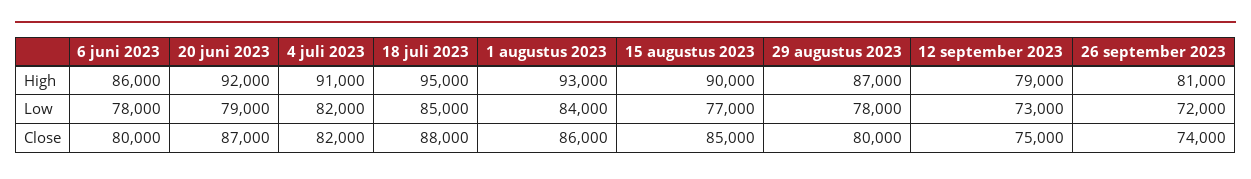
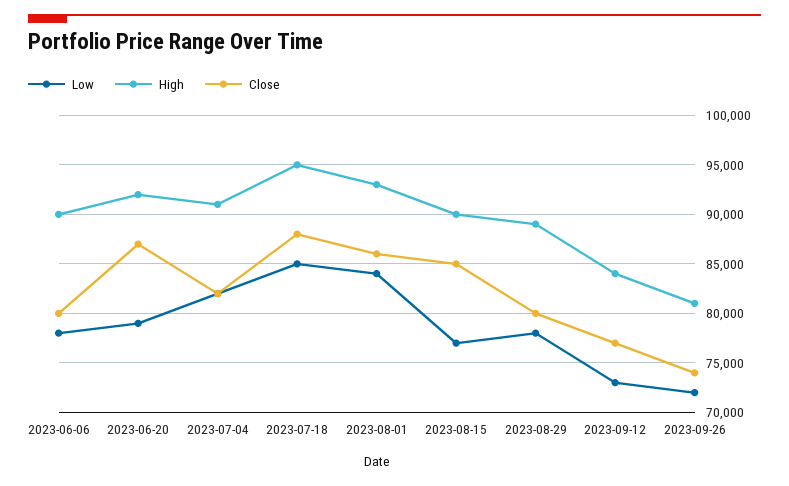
High, 6 juni 2023: 86000 -> 90000
High, 29 augustus 2023: 87000 -> 89000
High, 12 september 2023: 79000 -> 84000
Close, 12 september 2023: 75000 -> 77000

